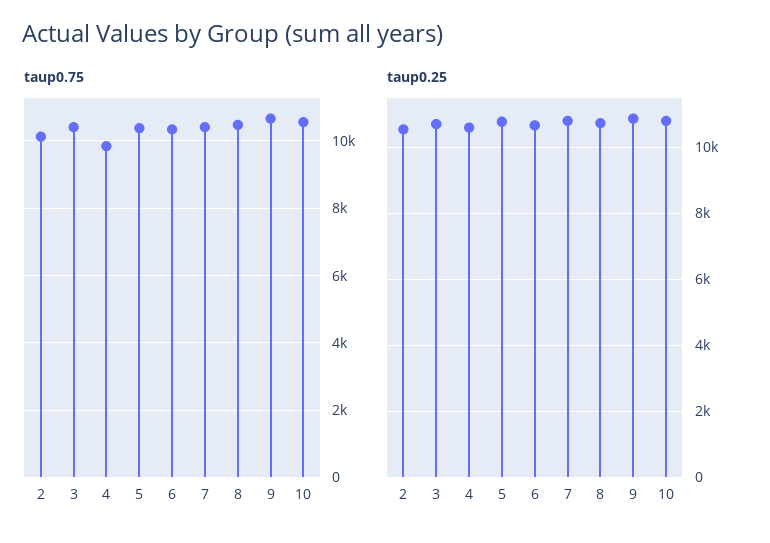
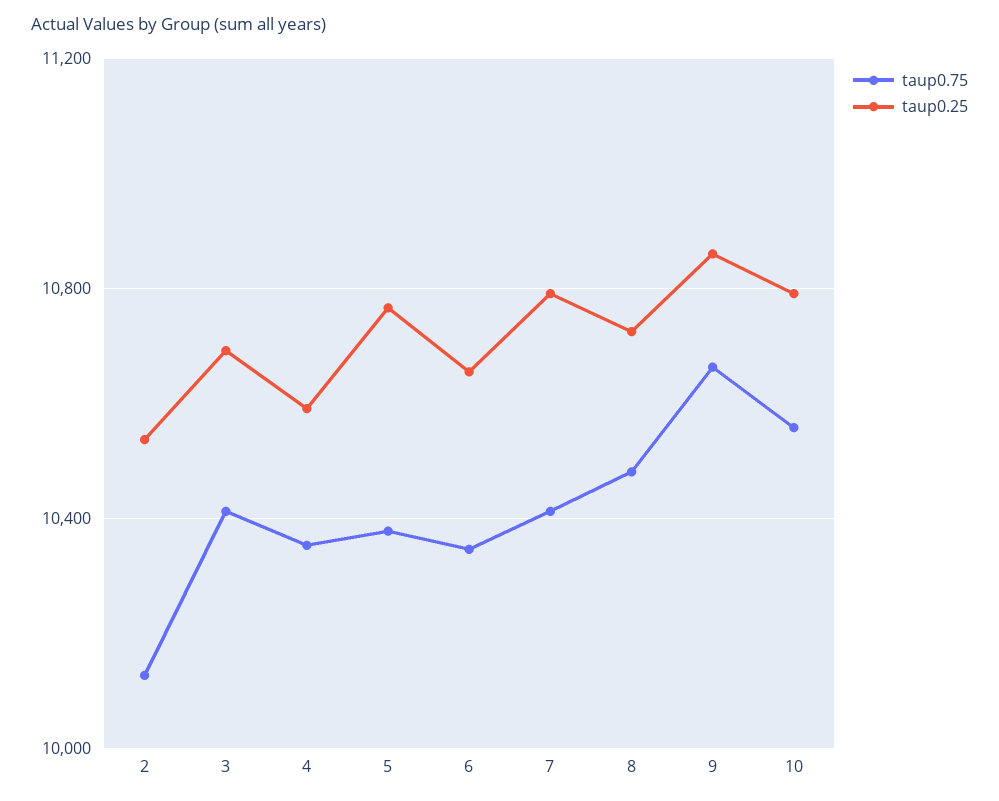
taup0.75, 4: 9800 -> 10350

